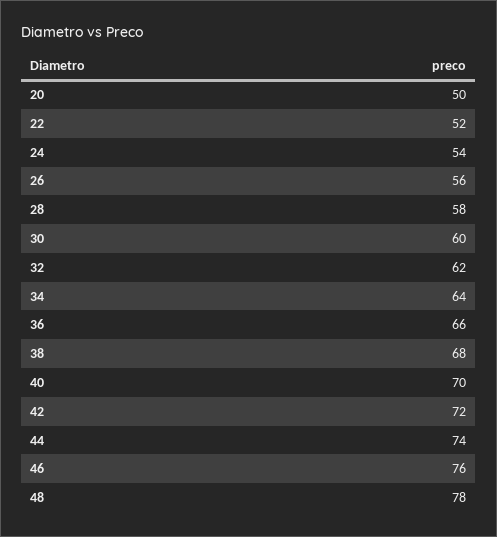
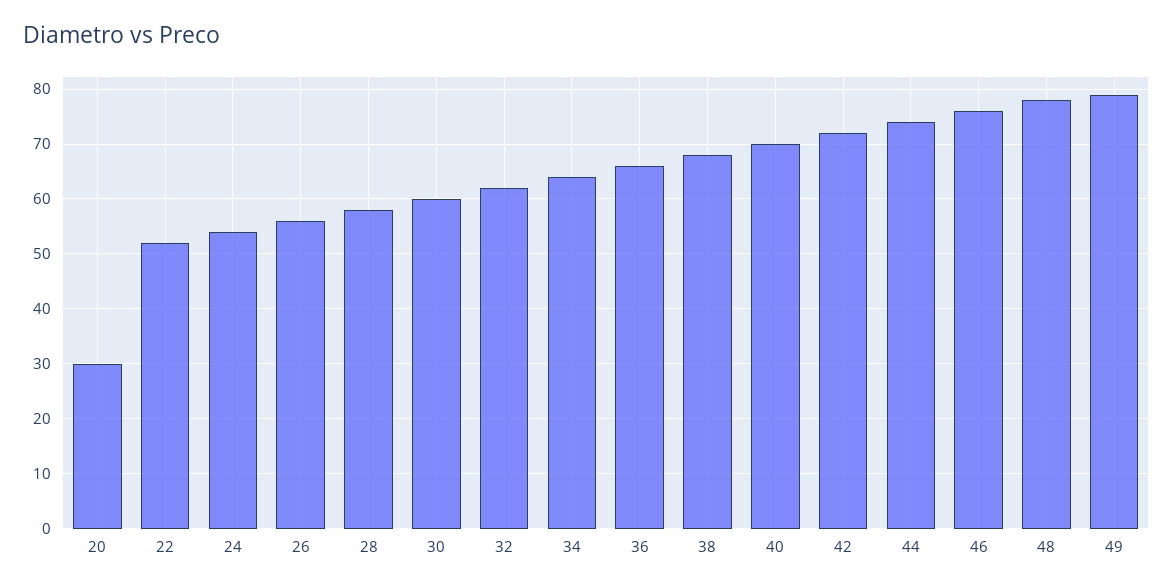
20: 50 -> 30
49: none -> 80

